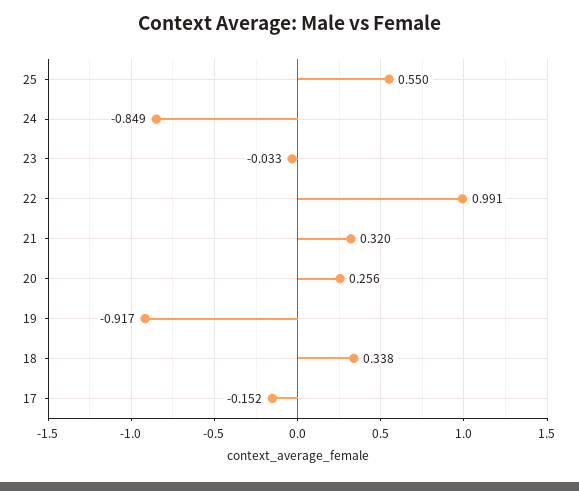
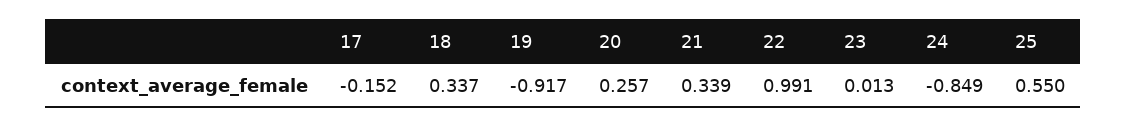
23: -0.033 -> 0.013
21: 0.32 -> 0.339
20: 0.256 -> 0.257
18: 0.338 -> 0.337

